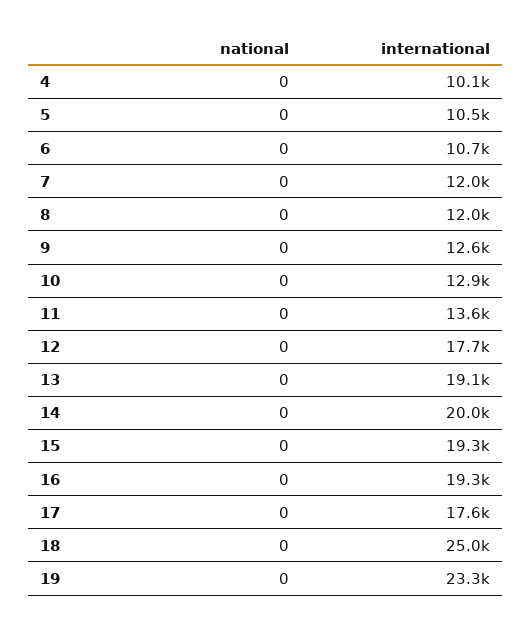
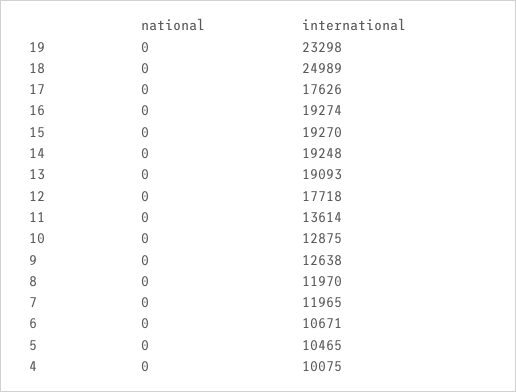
international, 14: 20000 -> 19248

